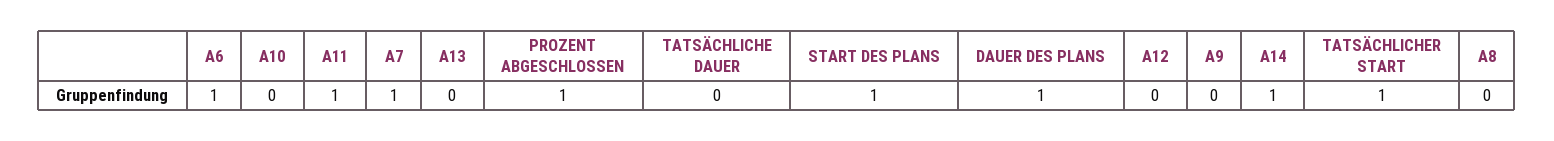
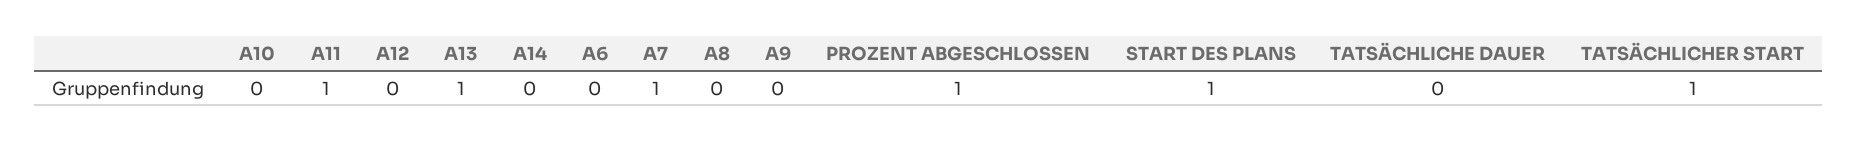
A6: 1 -> 0
A13: 0 -> 1
DAUER DES PLANS: 1 -> none
A14: 1 -> 0

